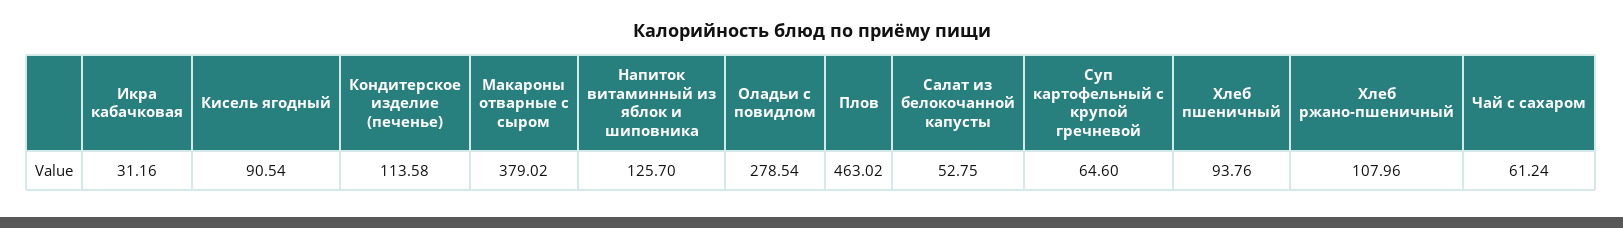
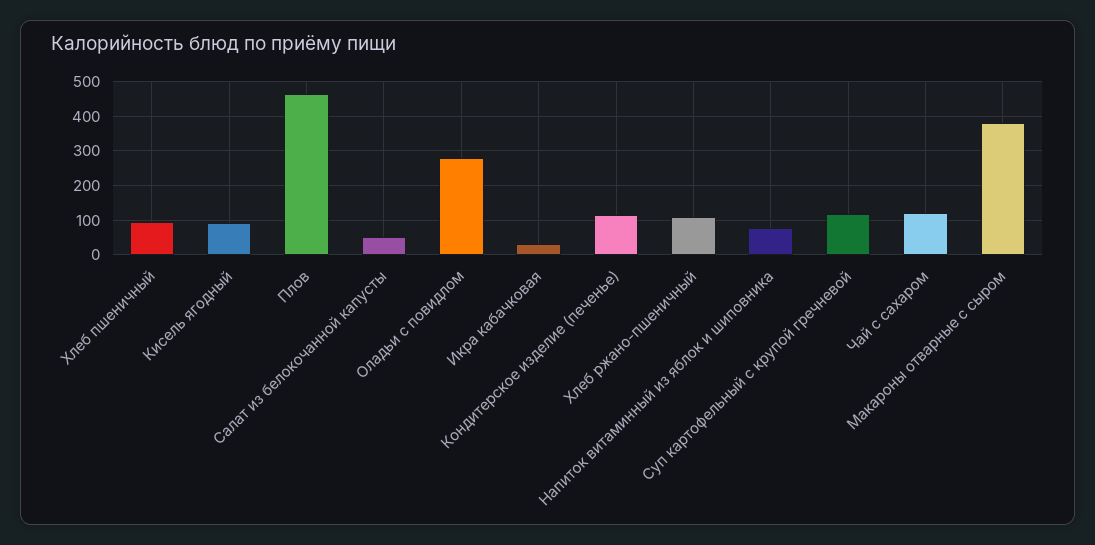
Напиток витаминный из яблок и шиповника: 125.7 -> 80
Суп картофельный с крупой гречневой: 64.6 -> 120
Чай с сахаром: 61.24 -> 120

